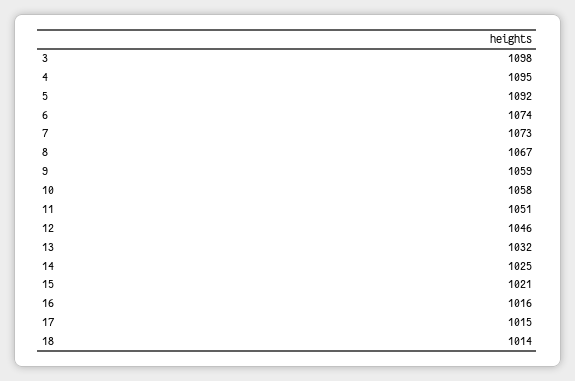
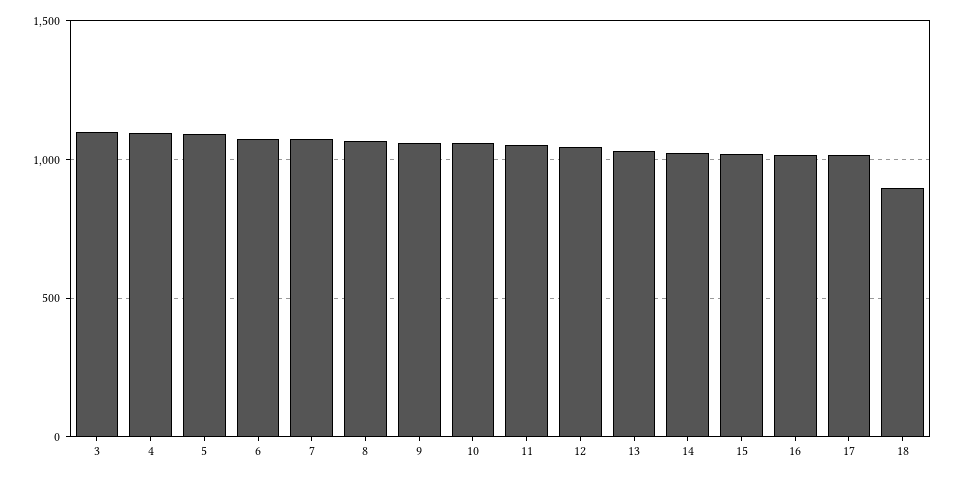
18: 1014 -> 900

